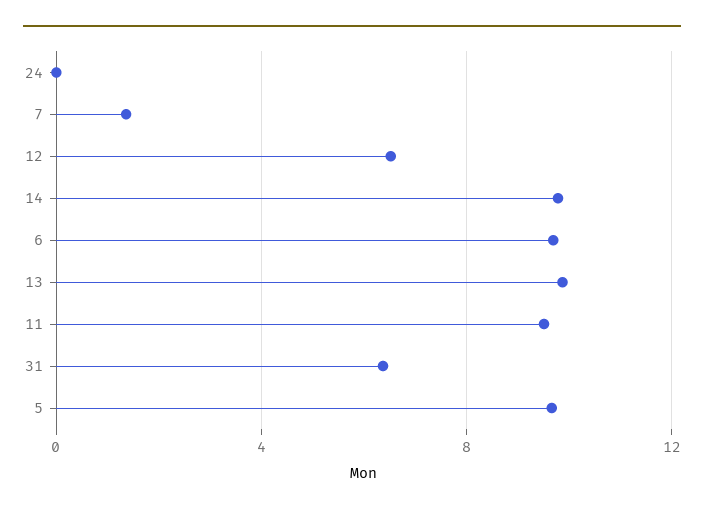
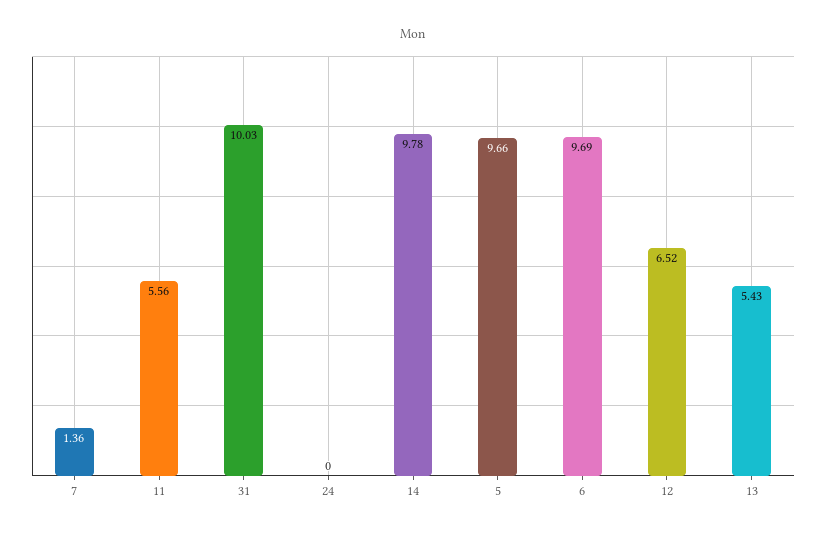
13: 10 -> 5.43
11: 9.5 -> 5.56
31: 6.5 -> 10.03

